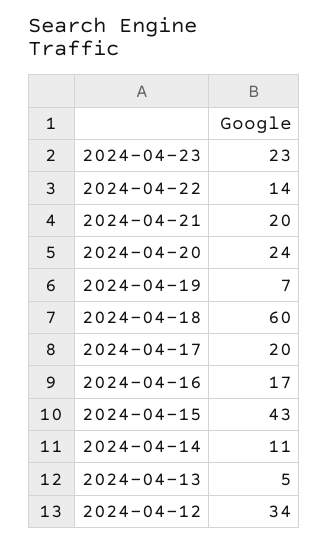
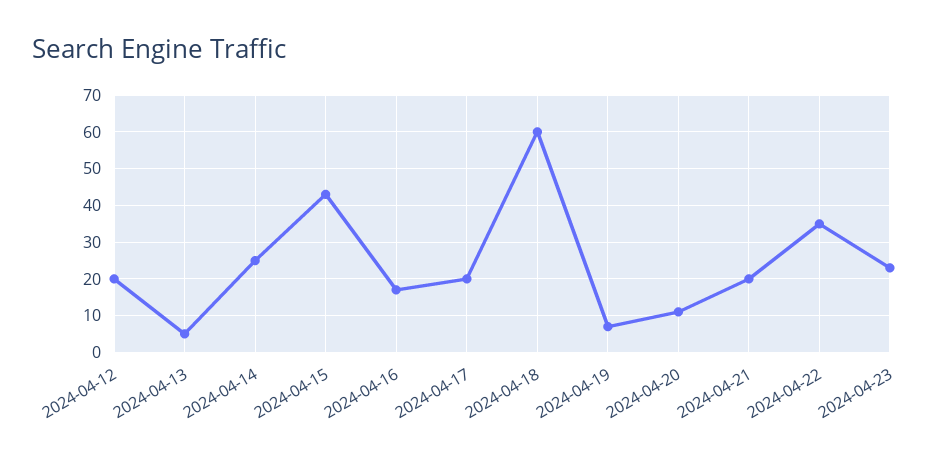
2024-04-22: 14 -> 35
2024-04-20: 24 -> 10
2024-04-14: 11 -> 25
2024-04-12: 34 -> 20

